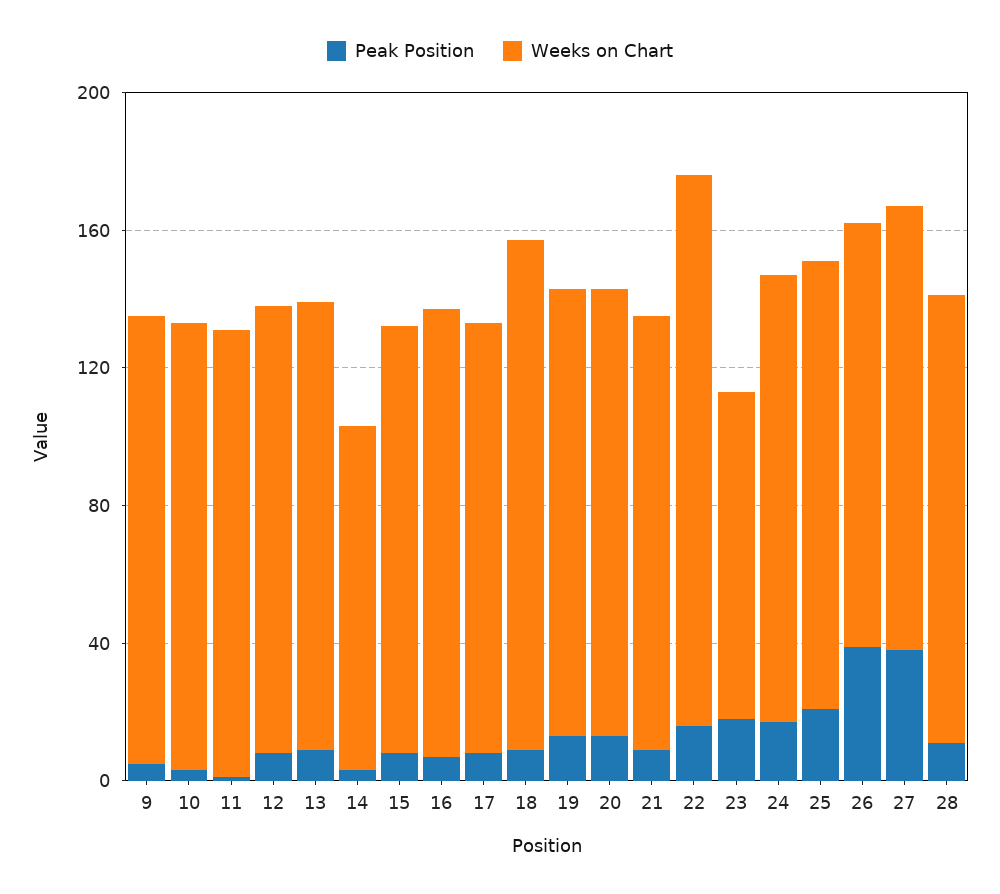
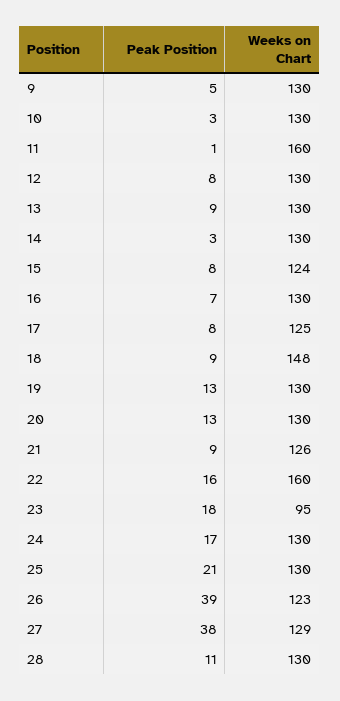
Weeks on Chart, 11: 130 -> 160
Weeks on Chart, 14: 100 -> 130

